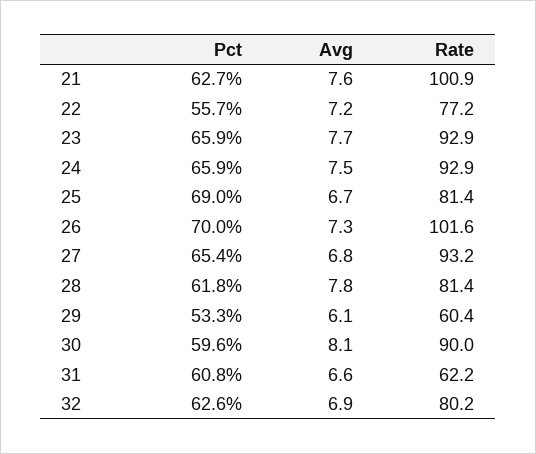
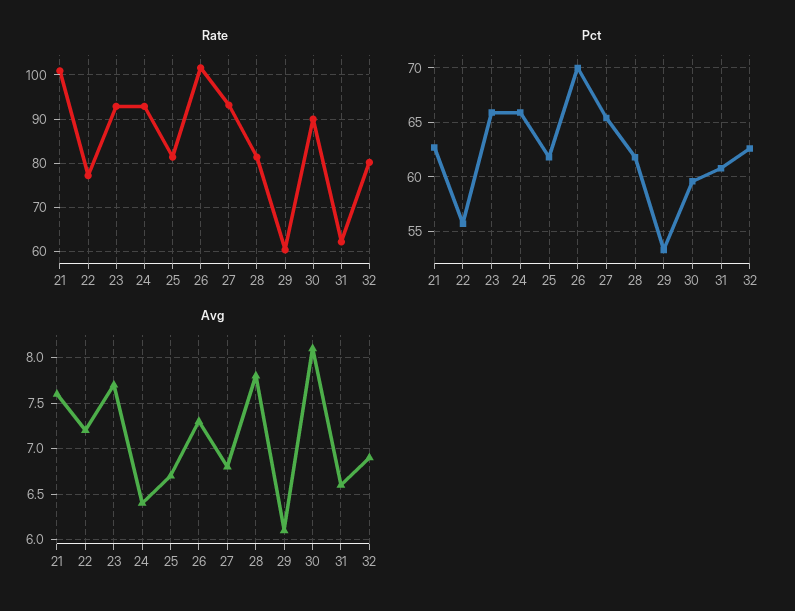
Avg, 24: 7.5 -> 6.4
Pct, 25: 69 -> 62

